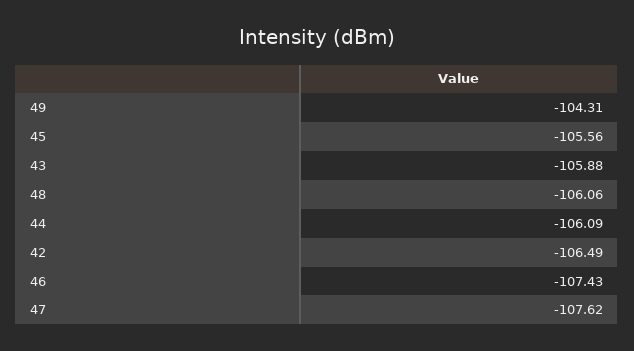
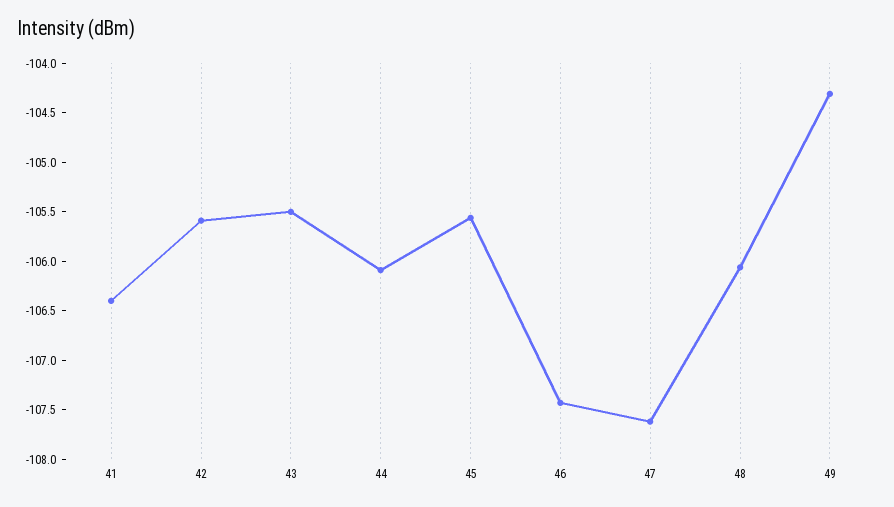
43: -105.88 -> -105.5
42: -106.49 -> -105.6
41: none -> -106.4

